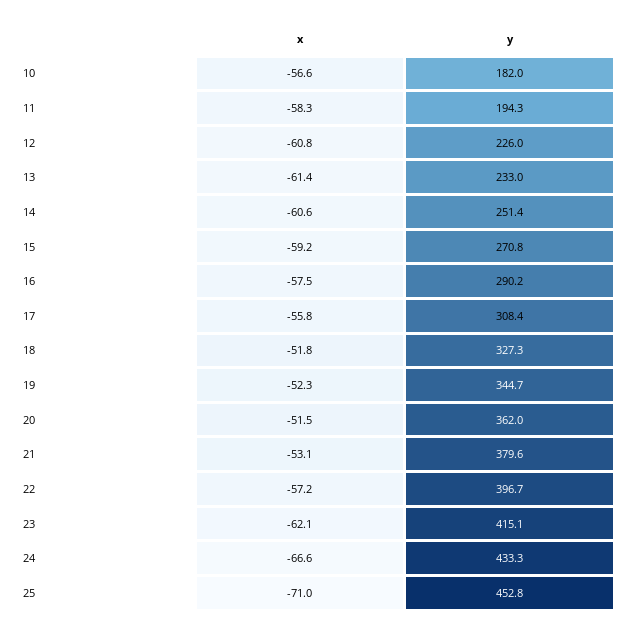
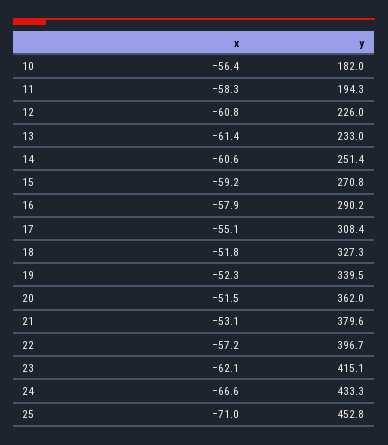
x, 10: -56.6 -> -56.4
x, 16: -57.5 -> -57.9
x, 17: -55.8 -> -55.1
y, 19: 344.7 -> 339.5

